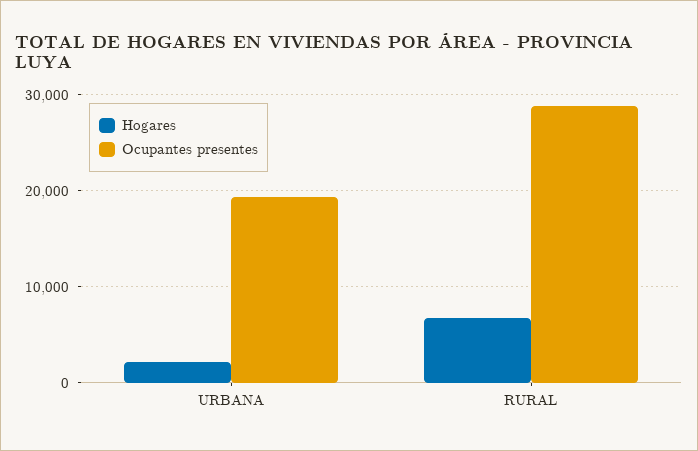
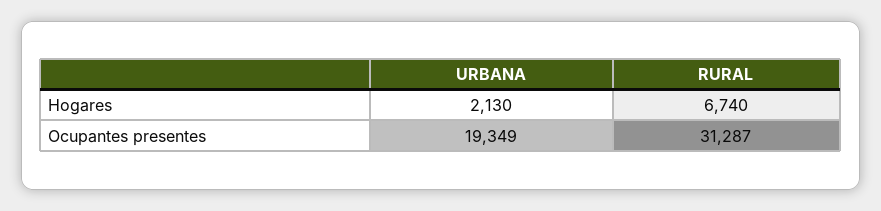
Ocupantes presentes, RURAL: 29000 -> 31287

